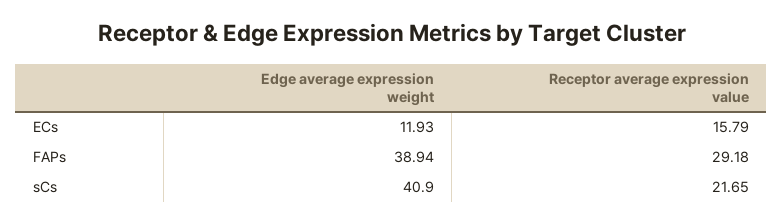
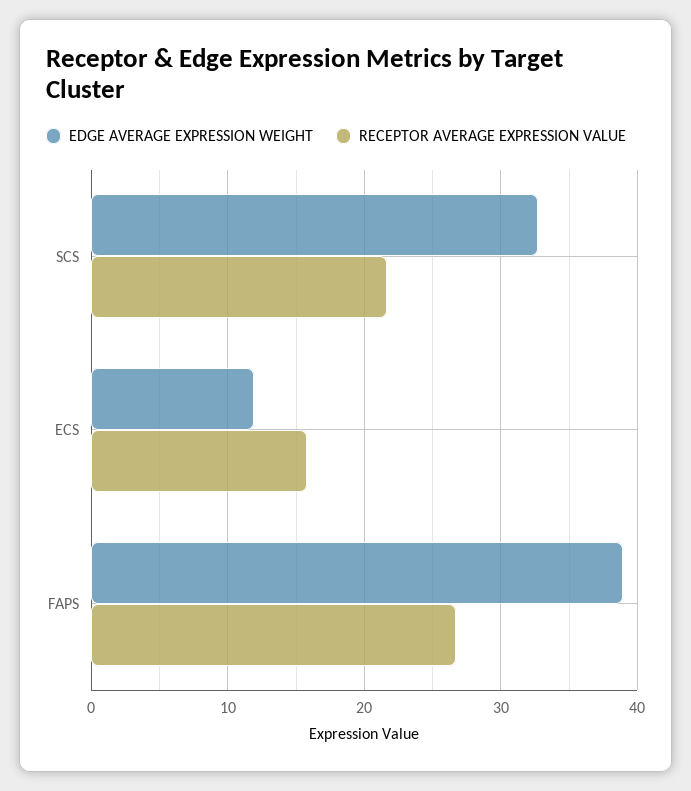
Receptor average expression value, FAPs: 29.18 -> 27
Edge average expression weight, sCs: 40.9 -> 33

